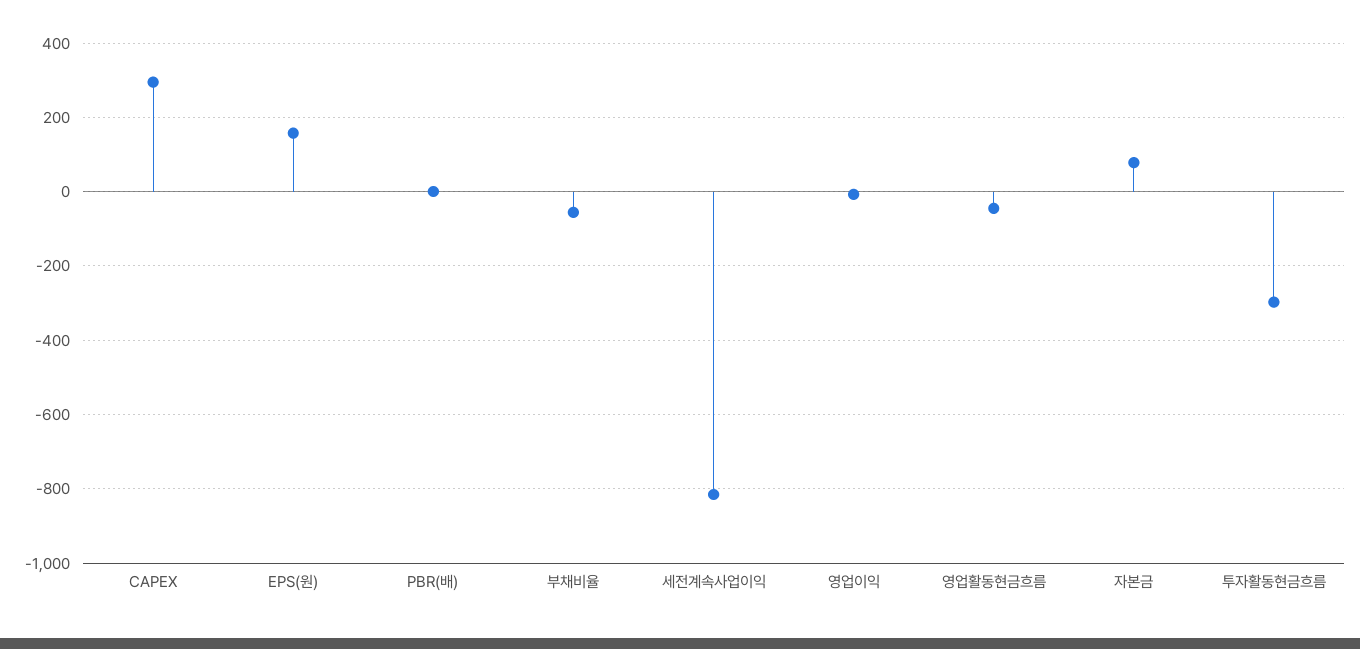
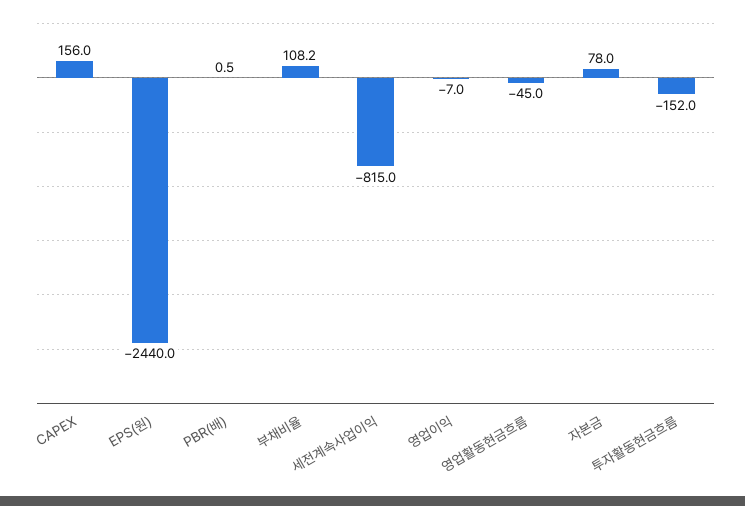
CAPEX: 300 -> 156
EPS(원): 160 -> -2440
부채비율: -60 -> 108.2
투자활동현금흐름: -300 -> -152

